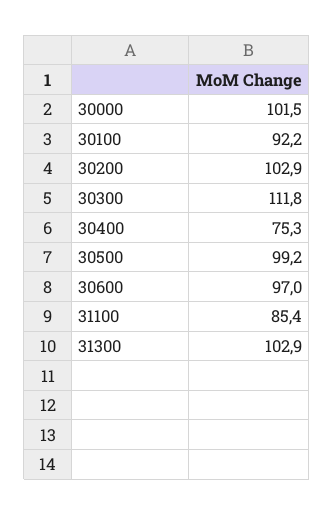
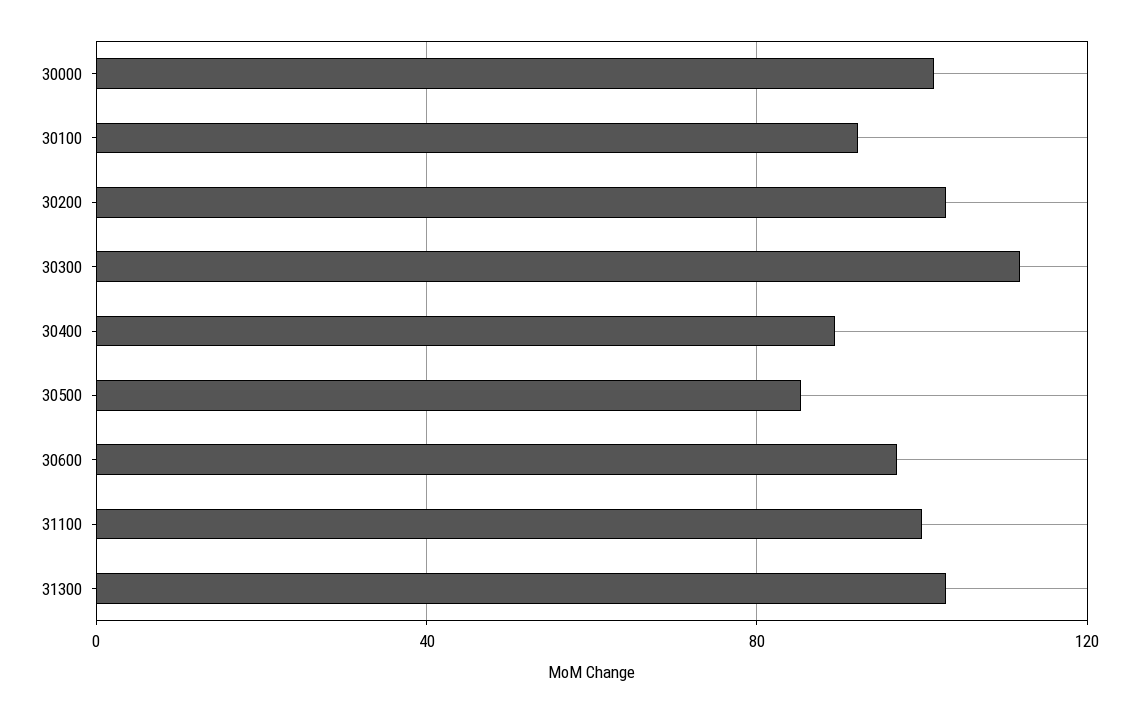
30400: 75.3 -> 90
30500: 99.2 -> 85
31100: 85.4 -> 100

